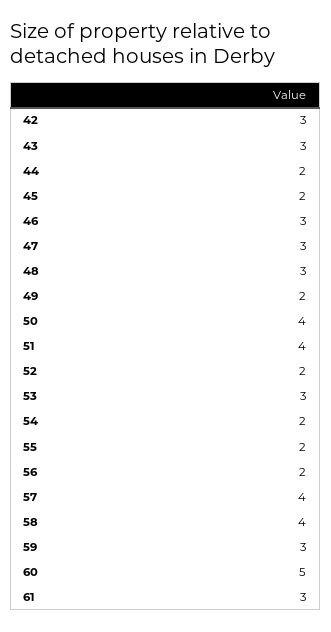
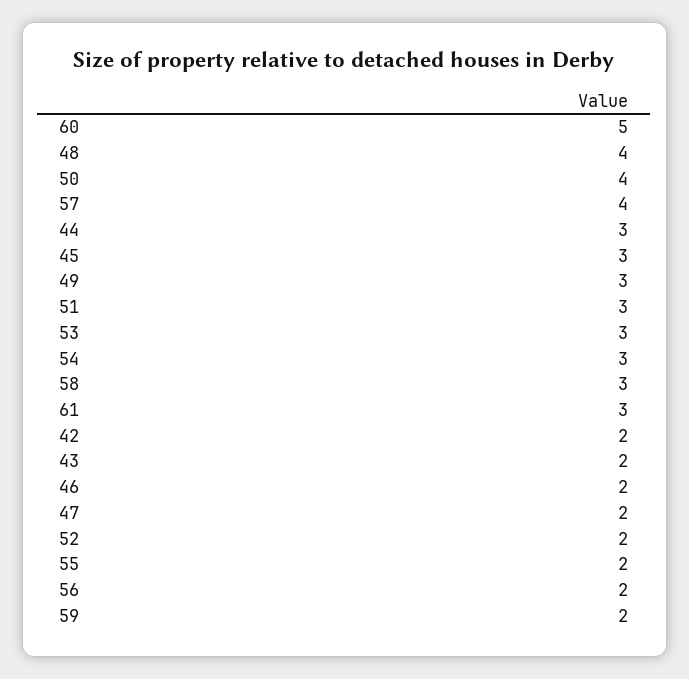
42: 3 -> 2
43: 3 -> 2
44: 2 -> 3
45: 2 -> 3
46: 3 -> 2
47: 3 -> 2
48: 3 -> 4
49: 2 -> 3
51: 4 -> 3
54: 2 -> 3
58: 4 -> 3
59: 3 -> 2

